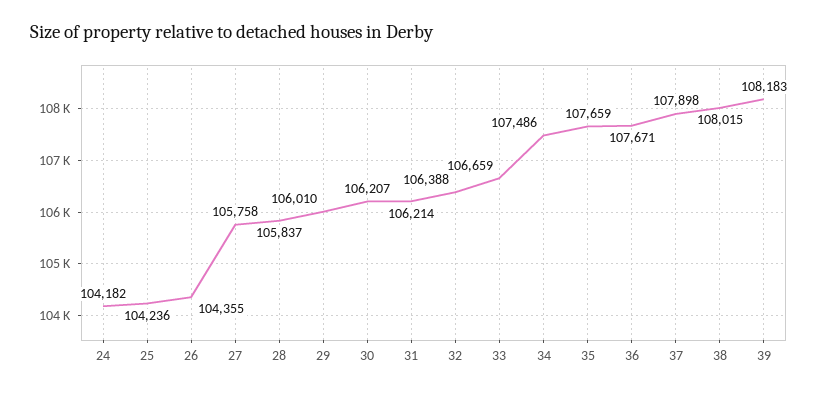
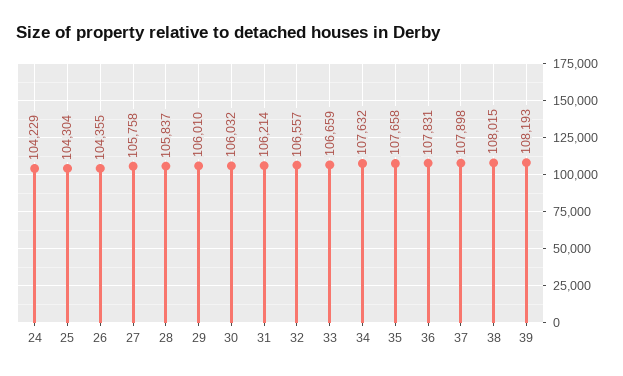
24: 104182 -> 104229
25: 104236 -> 104304
30: 106207 -> 106032
32: 106388 -> 106557
34: 107486 -> 107632
35: 107659 -> 107658
36: 107671 -> 107831
39: 108183 -> 108193

